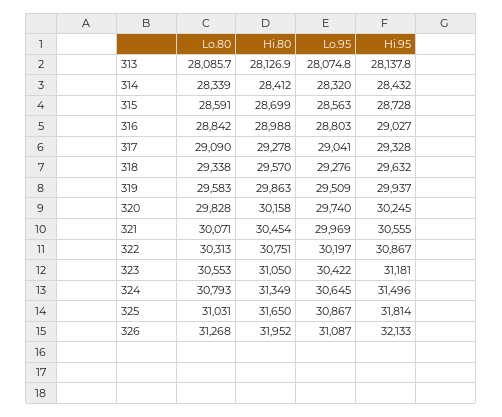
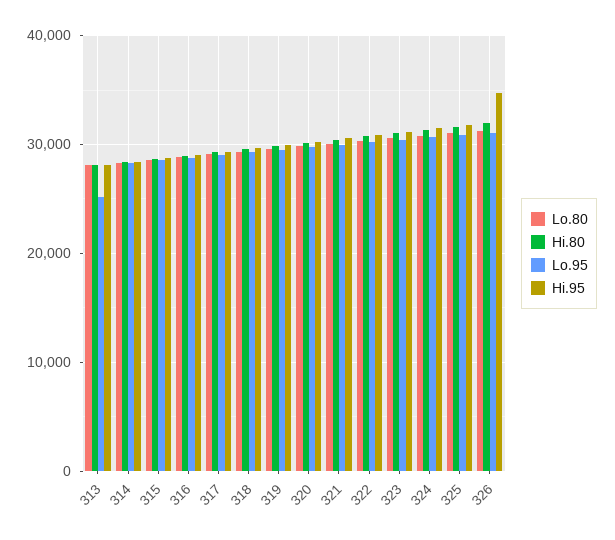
Lo.95, 313: 28074.8 -> 25000
Hi.95, 326: 32133 -> 35000

